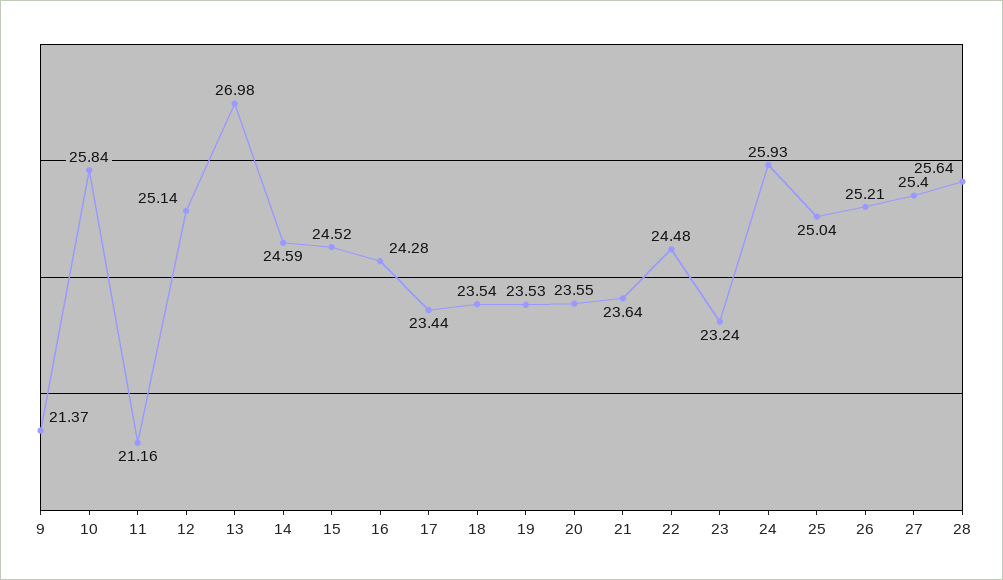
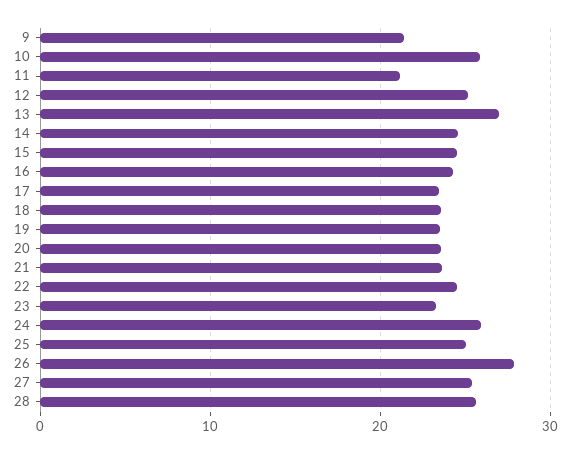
26: 25.21 -> 28

